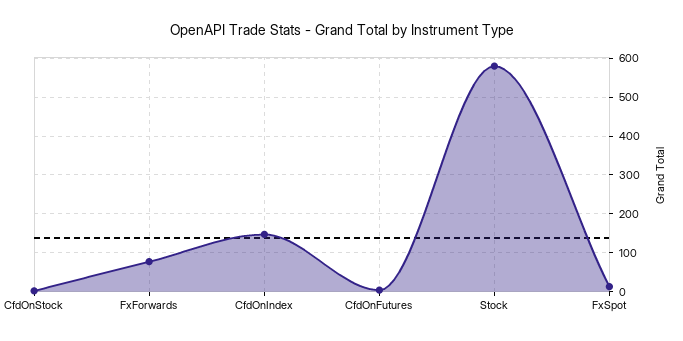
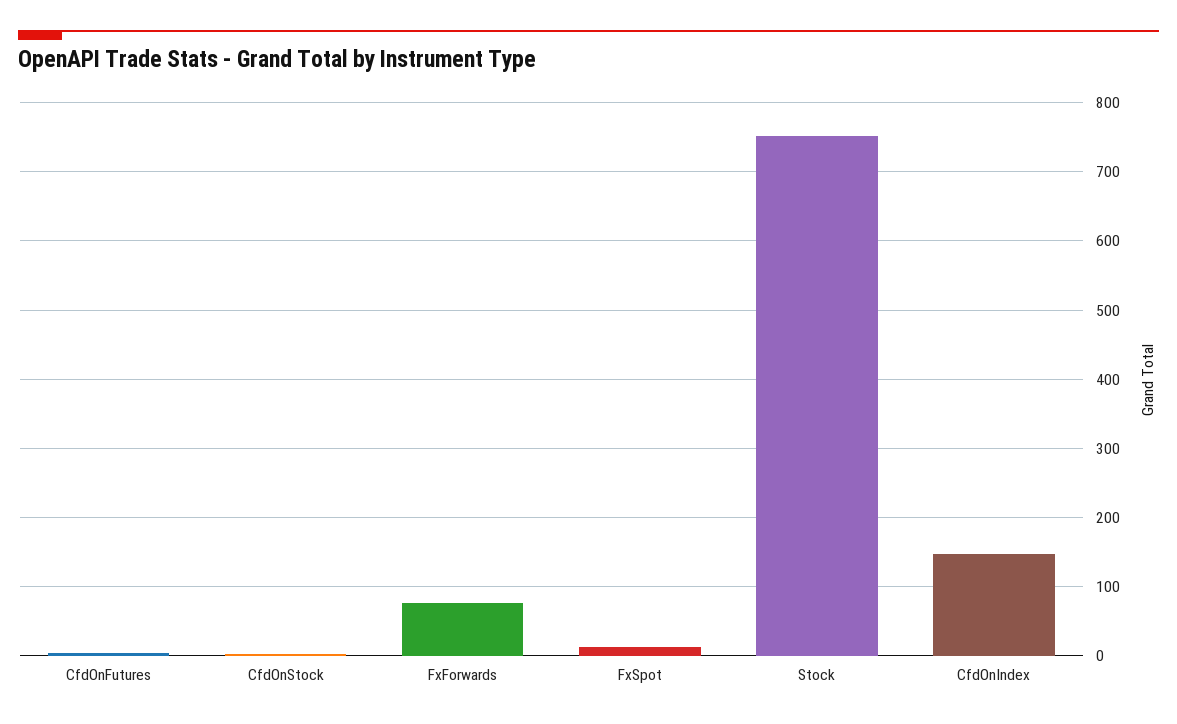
Stock: 580 -> 750

